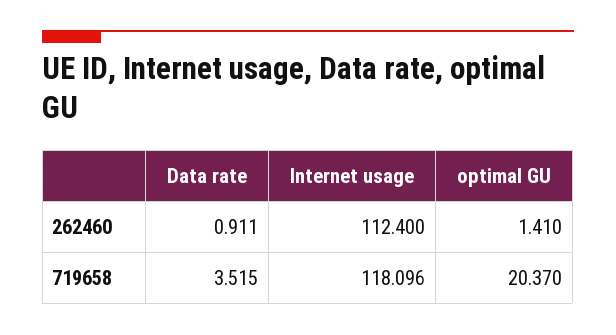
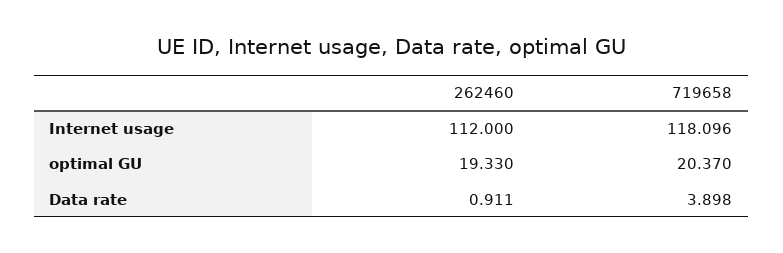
Internet usage, 262460: 112.4 -> 112
optimal GU, 262460: 1.41 -> 19.33
Data rate, 719658: 3.515 -> 3.898

